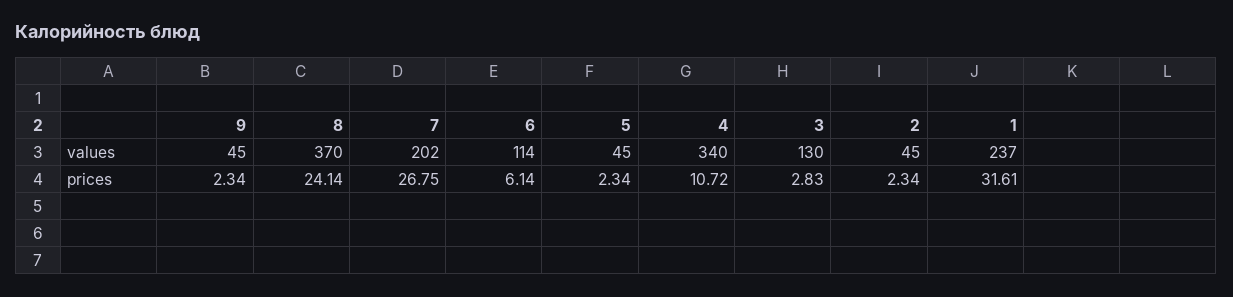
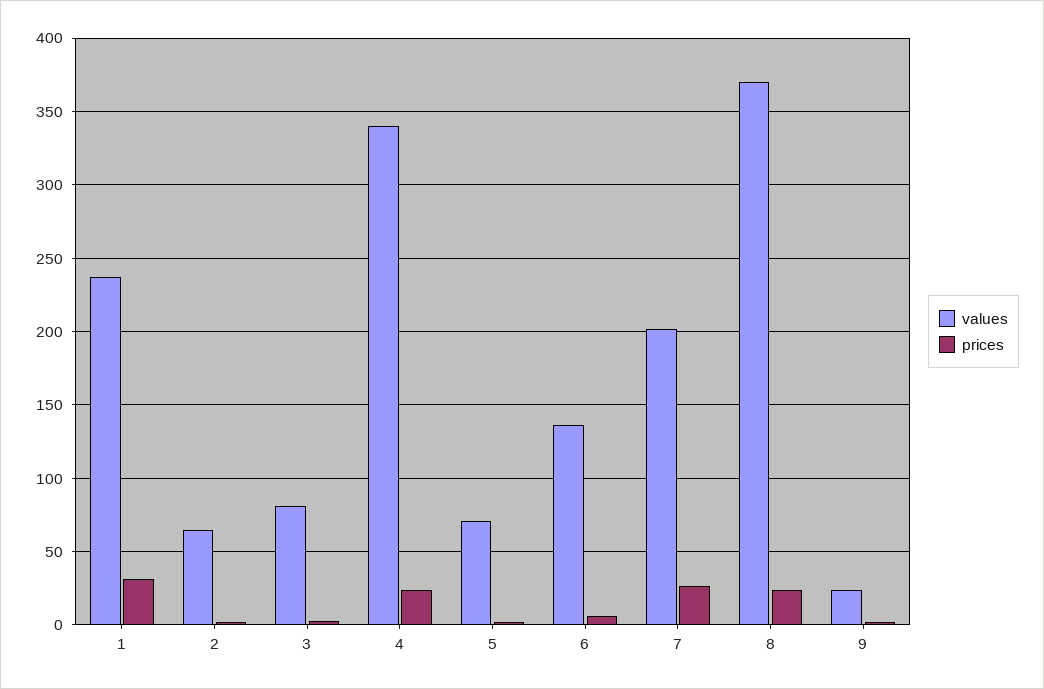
values, 9: 45 -> 25
values, 6: 114 -> 135
values, 5: 45 -> 70
values, 3: 130 -> 80
values, 2: 45 -> 65
prices, 4: 10.72 -> 25

